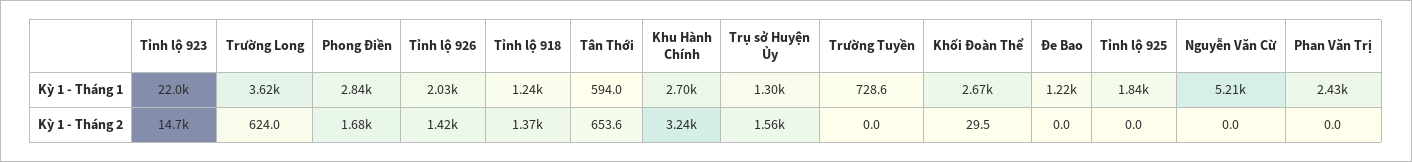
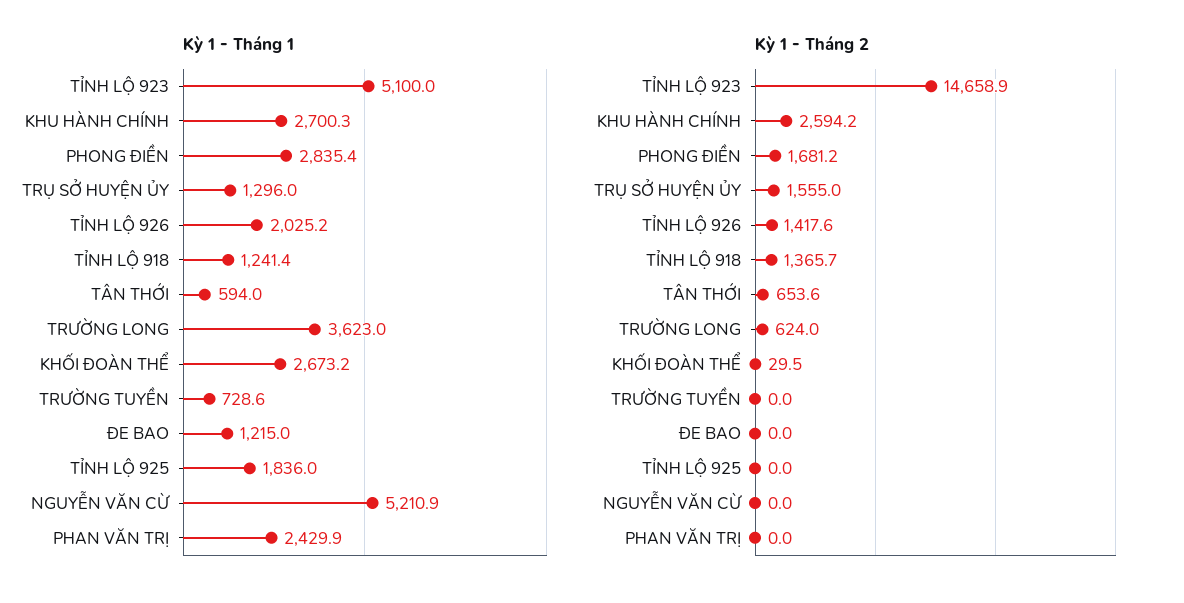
Kỳ 1 - Tháng 1, Tỉnh lộ 923: 22000 -> 5100
Kỳ 1 - Tháng 2, Khu Hành Chính: 3240 -> 2594.2

